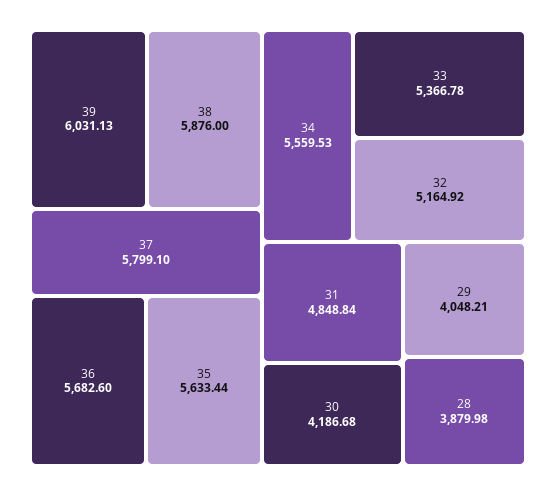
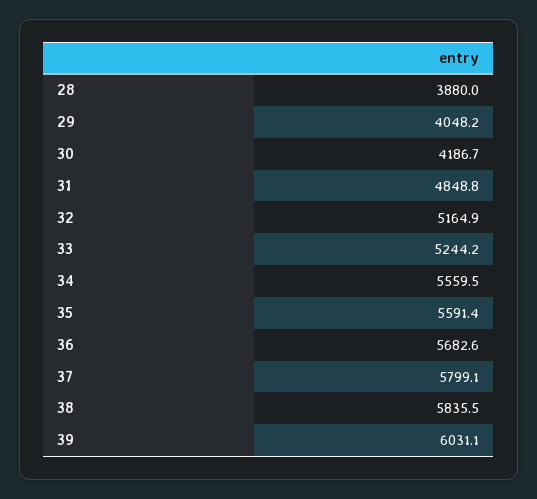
38: 5876 -> 5835.5
35: 5633.44 -> 5591.4
33: 5366.78 -> 5244.2

